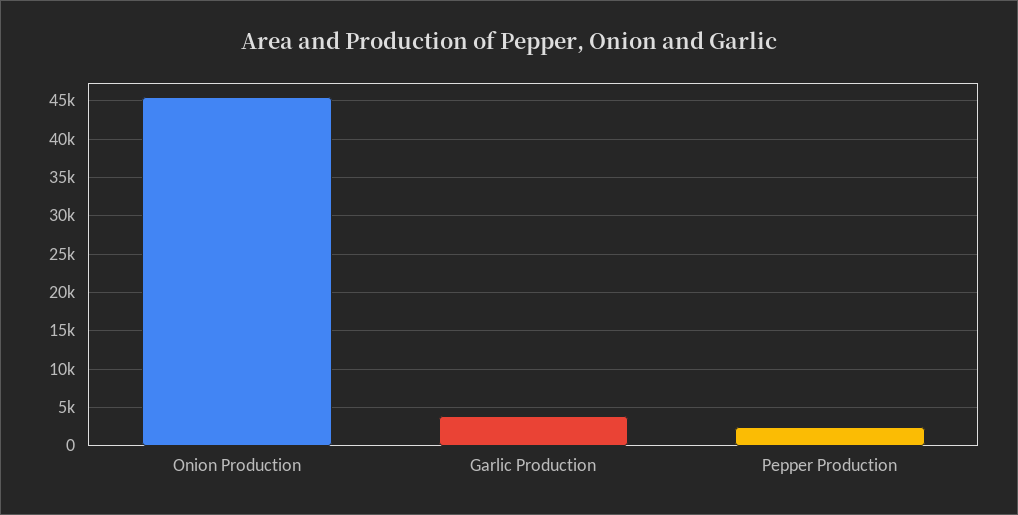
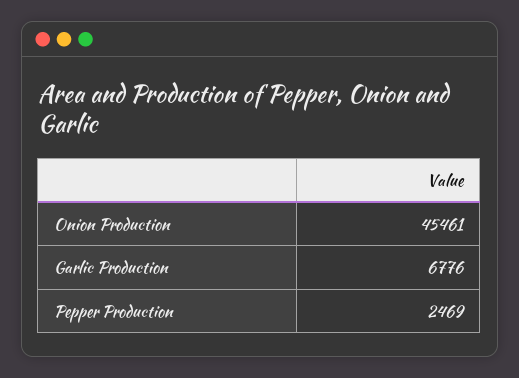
Garlic Production: 4000 -> 6776

